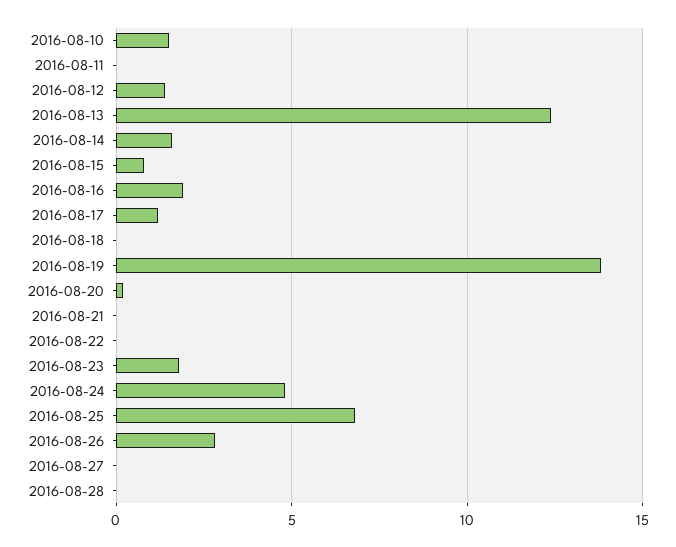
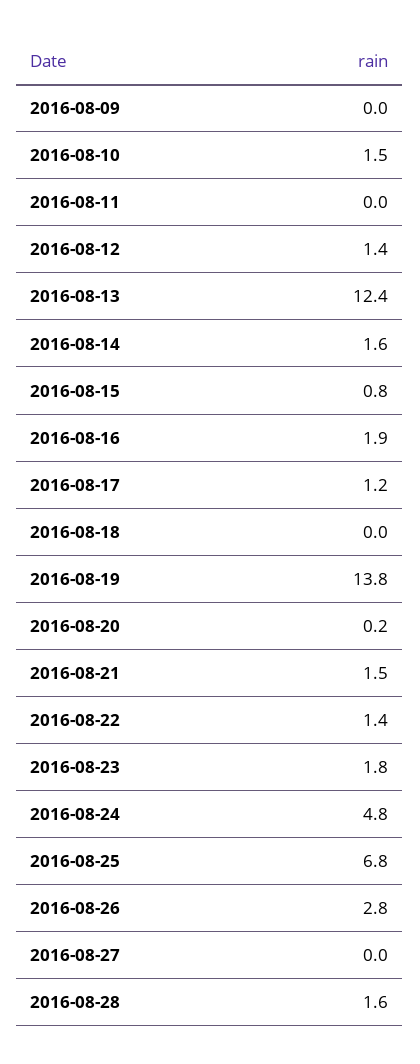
2016-08-21: 0 -> 1.5
2016-08-22: 0 -> 1.4
2016-08-28: 0 -> 1.6
2016-08-09: none -> 0

